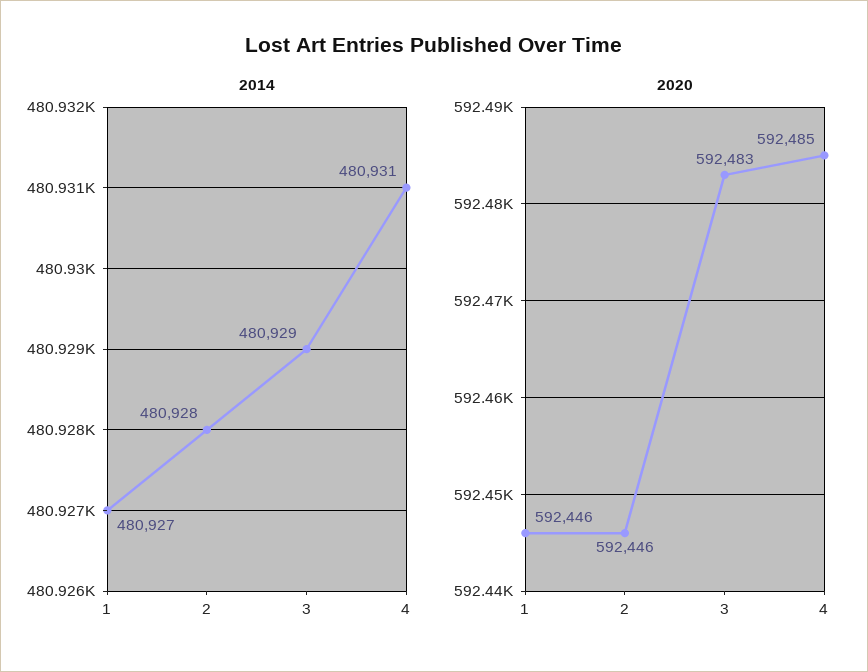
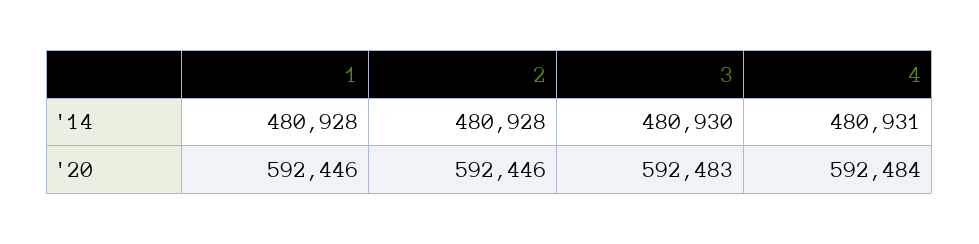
2014, 1: 480927 -> 480928
2014, 3: 480929 -> 480930
2020, 4: 592485 -> 592484

